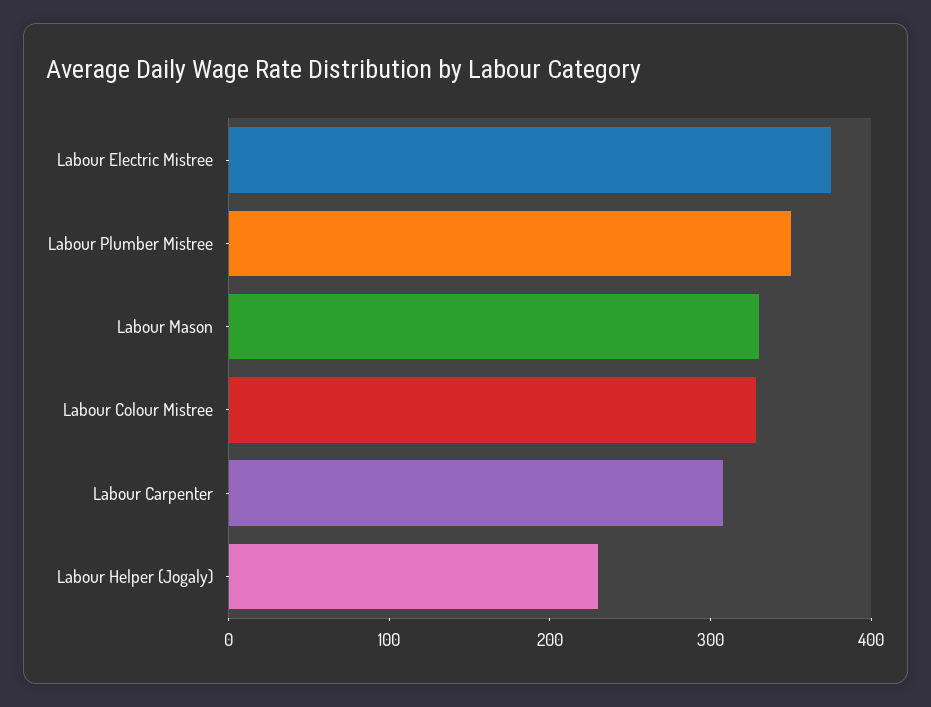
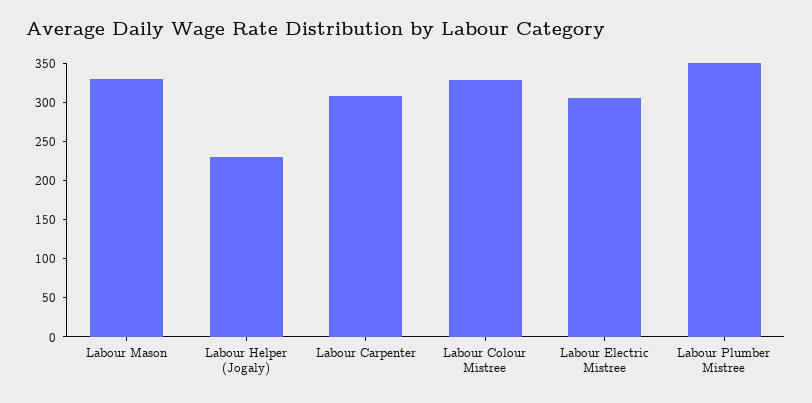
Labour Electric Mistree: 380 -> 300

